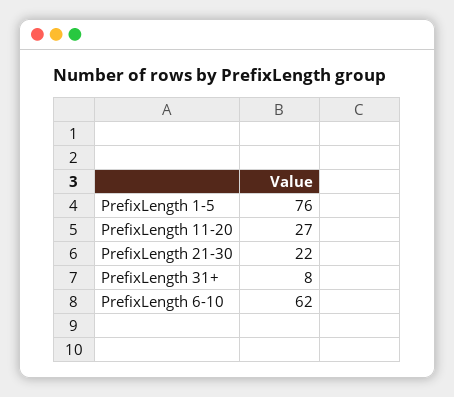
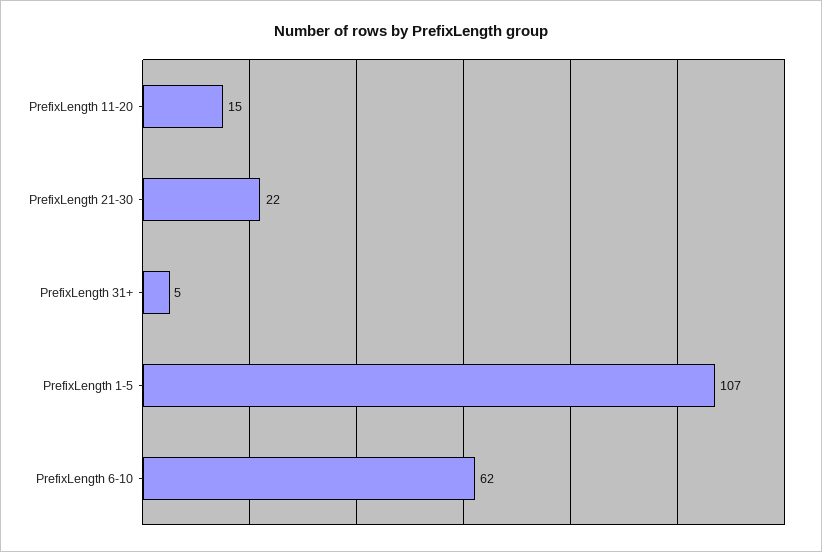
PrefixLength 1-5: 76 -> 107
PrefixLength 11-20: 27 -> 15
PrefixLength 31+: 8 -> 5

